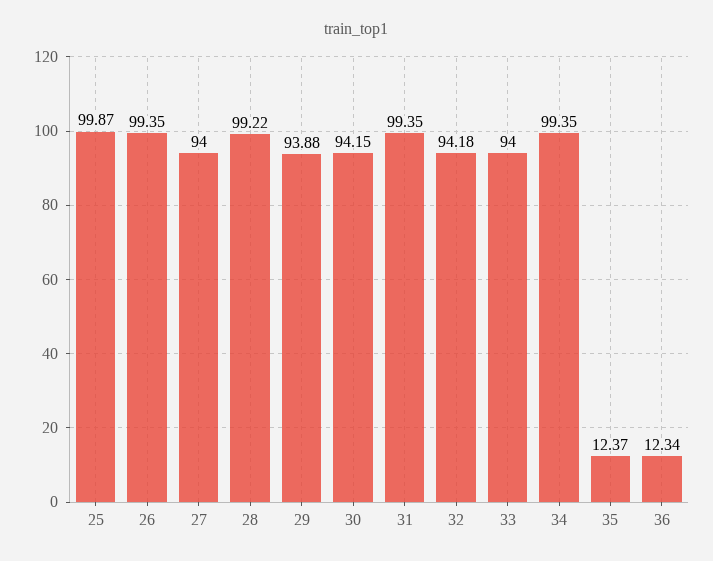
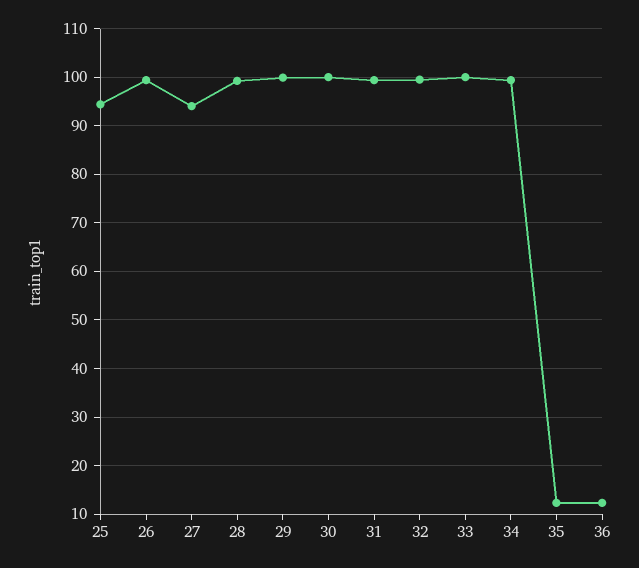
25: 99.87 -> 94
29: 93.88 -> 100
30: 94.15 -> 100
32: 94.18 -> 100
33: 94 -> 100

